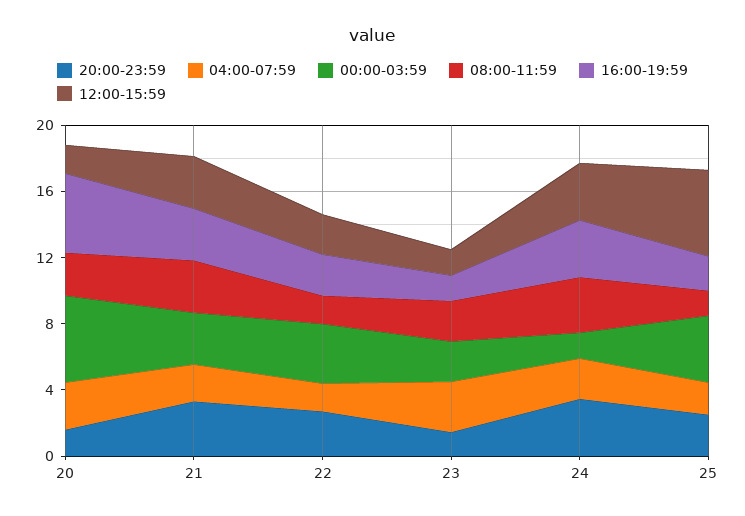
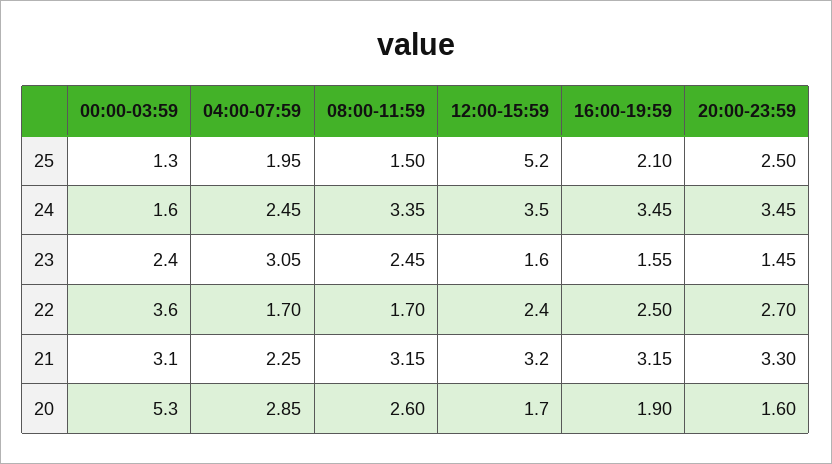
16:00-19:59, 20: 5 -> 1.9
00:00-03:59, 25: 4 -> 1.3

